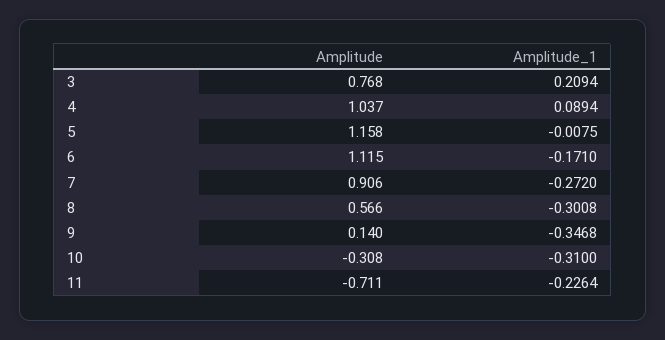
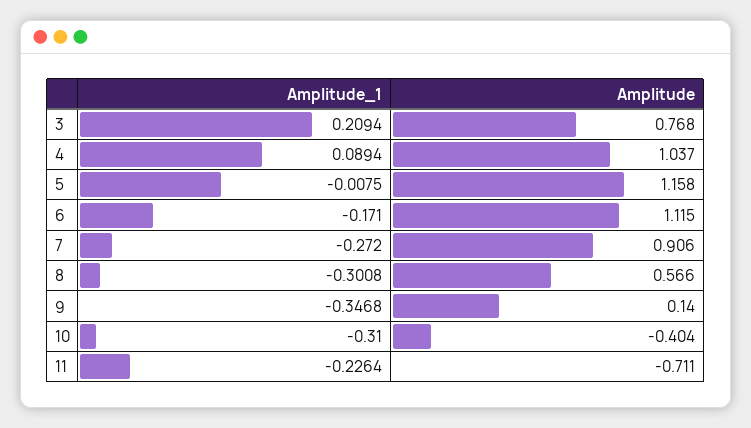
Amplitude, 10: -0.308 -> -0.404

